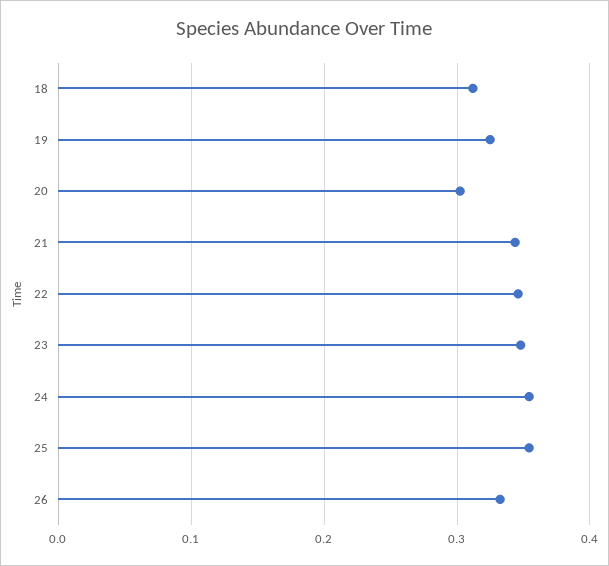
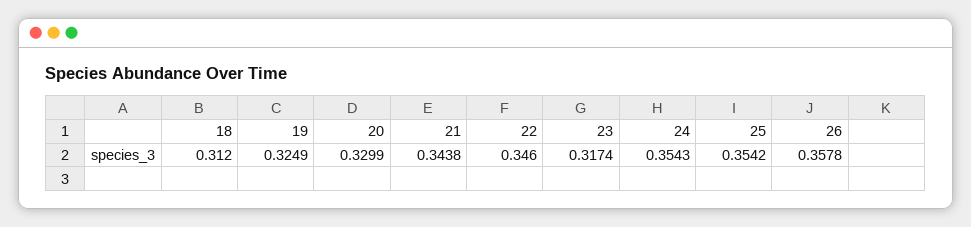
20: 0.3 -> 0.3299
23: 0.35 -> 0.3174
26: 0.33 -> 0.3578

